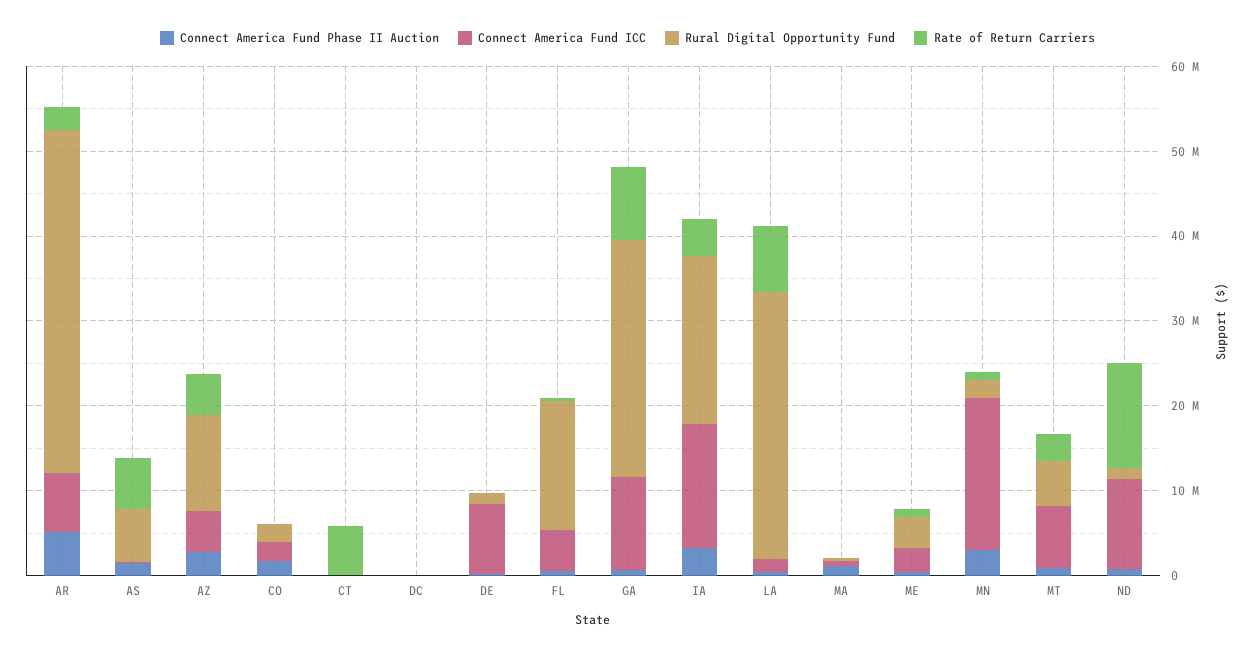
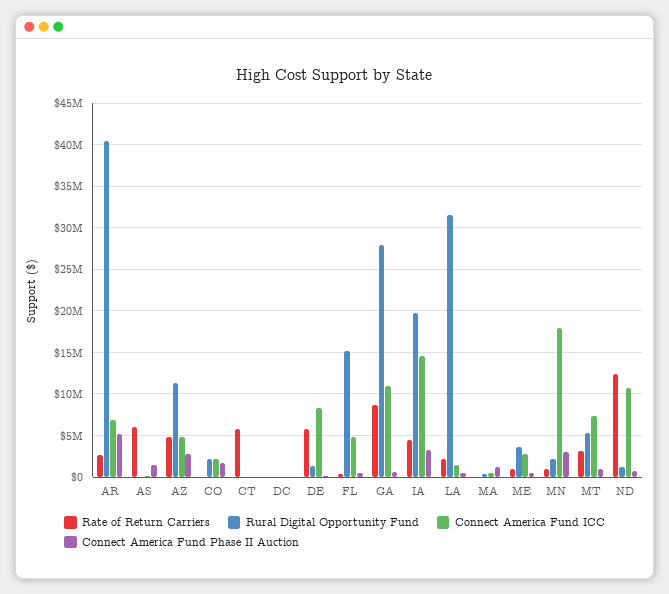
Rural Digital Opportunity Fund, AS: 6000000 -> 0
Rate of Return Carriers, DE: 0 -> 6000000
Rate of Return Carriers, LA: 8000000 -> 2000000

